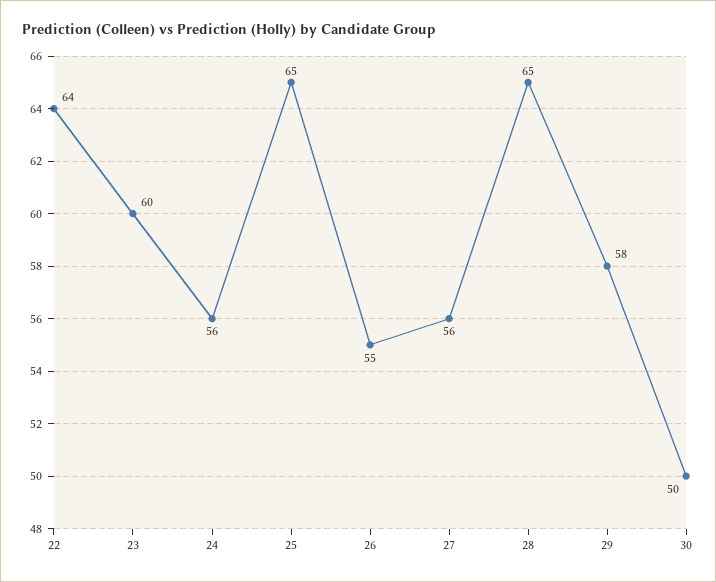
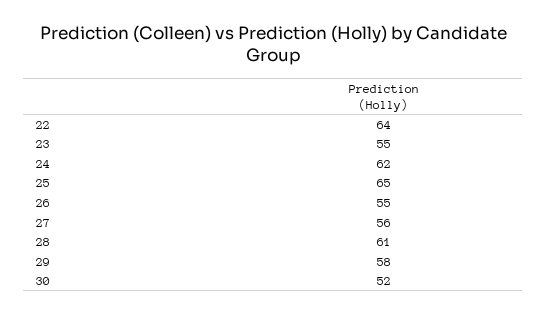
23: 60 -> 55
24: 56 -> 62
28: 65 -> 61
30: 50 -> 52

